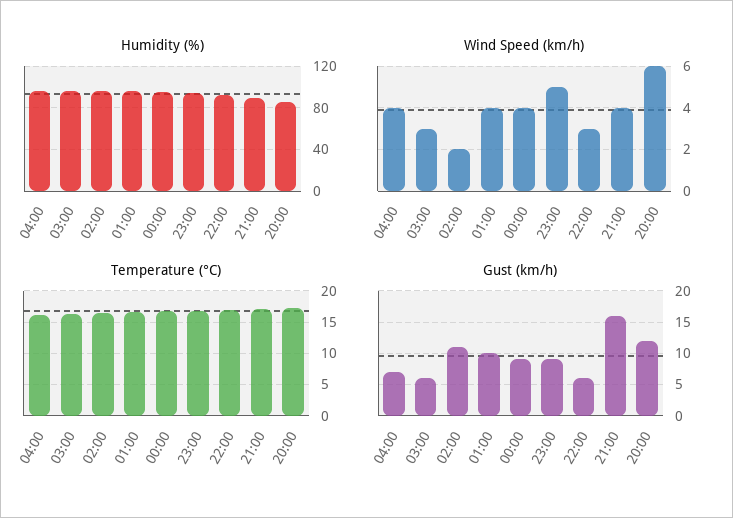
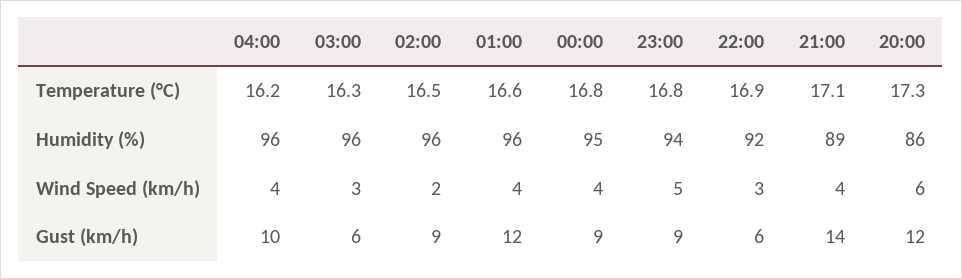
Gust (km/h), 04:00: 7 -> 10
Gust (km/h), 02:00: 11 -> 9
Gust (km/h), 01:00: 10 -> 12
Gust (km/h), 21:00: 16 -> 14

